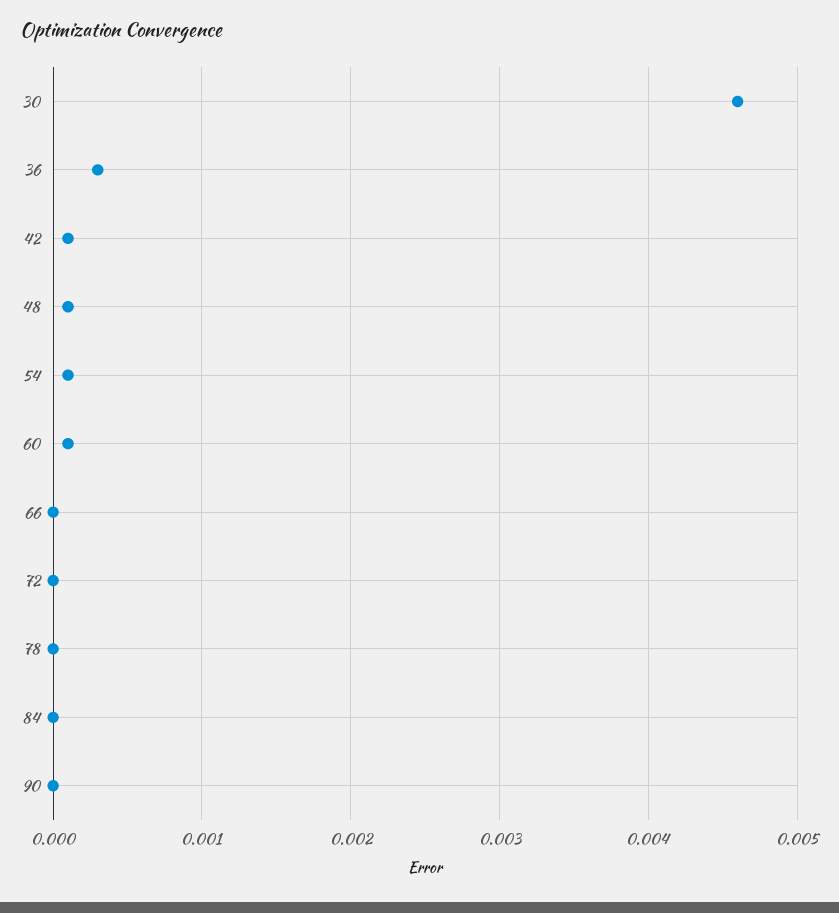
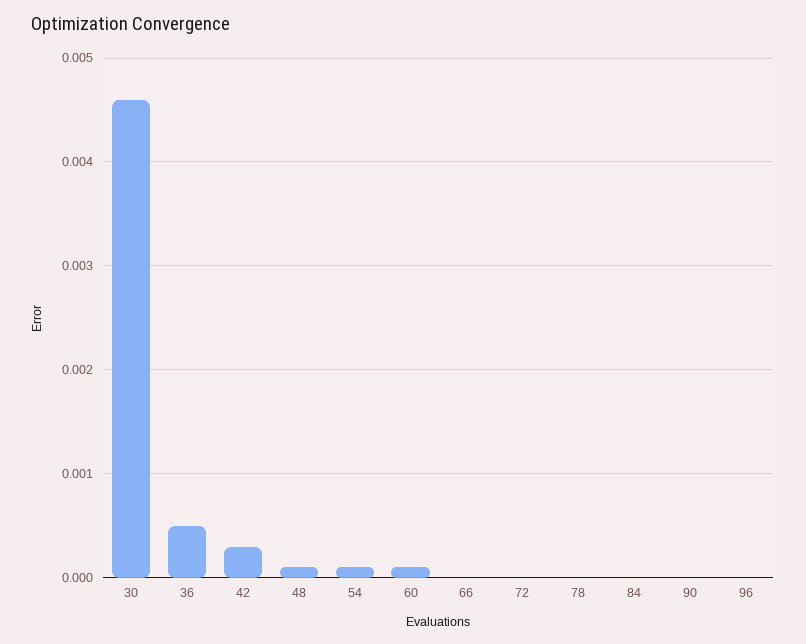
36: 0.0003 -> 0.0005
42: 0.0001 -> 0.0003
96: none -> 0

